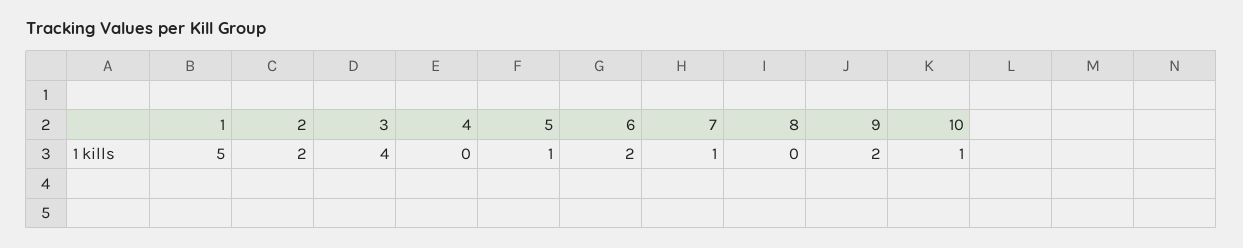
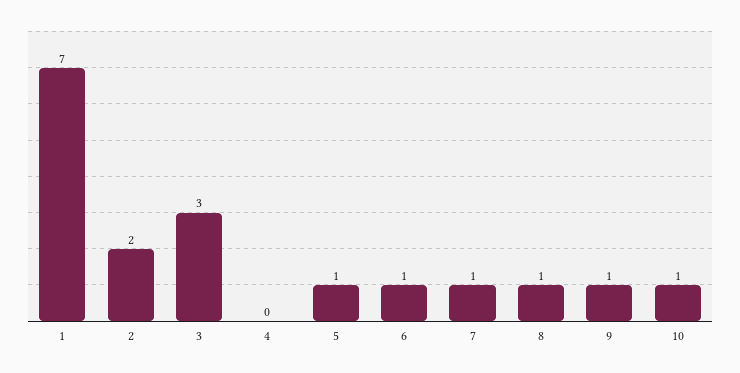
1: 5 -> 7
3: 4 -> 3
6: 2 -> 1
8: 0 -> 1
9: 2 -> 1

